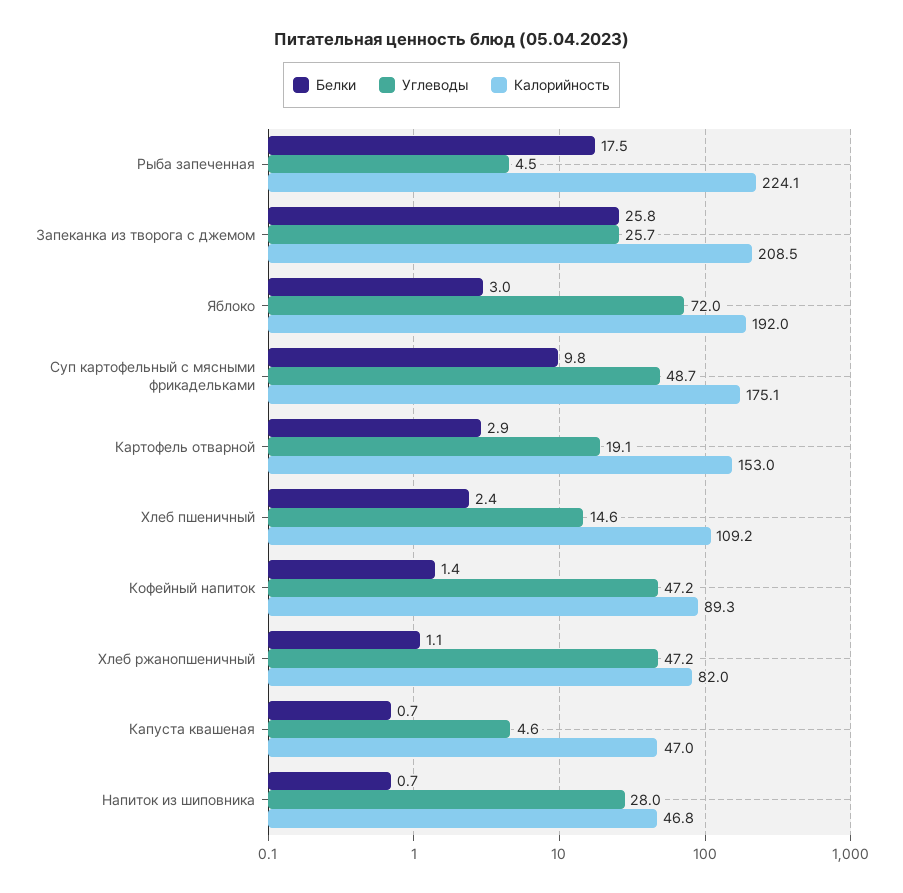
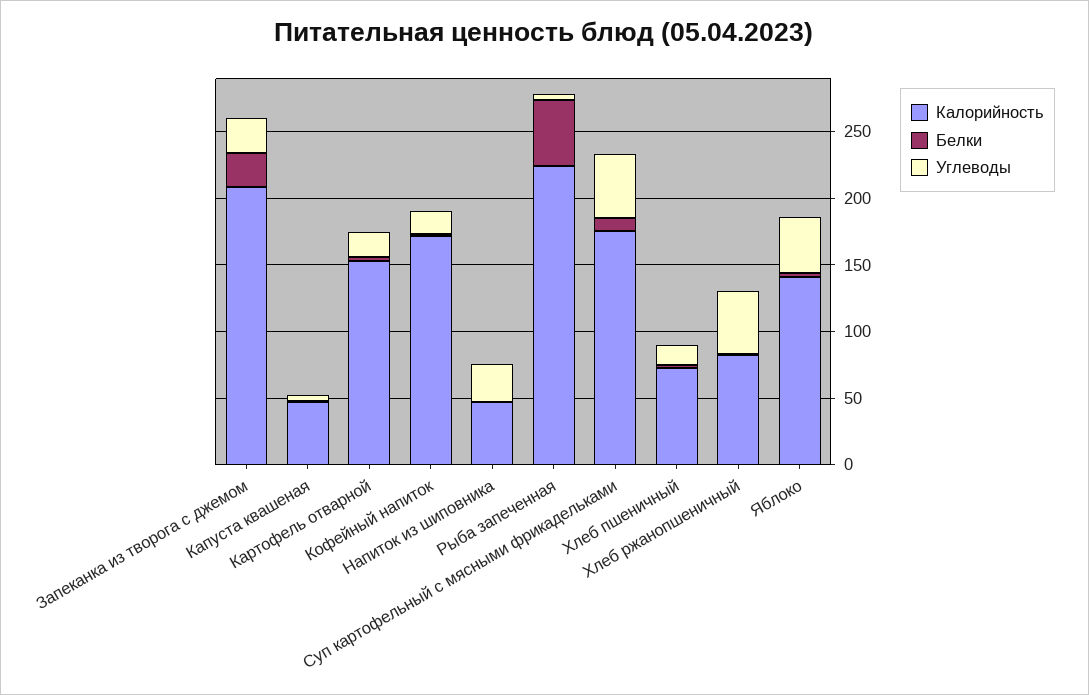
Белки, Рыба запеченная: 17.5 -> 50
Углеводы, Яблоко: 72 -> 40
Калорийность, Яблоко: 192 -> 140
Калорийность, Хлеб пшеничный: 109.2 -> 70
Углеводы, Кофейный напиток: 47.2 -> 20
Калорийность, Кофейный напиток: 89.3 -> 170

